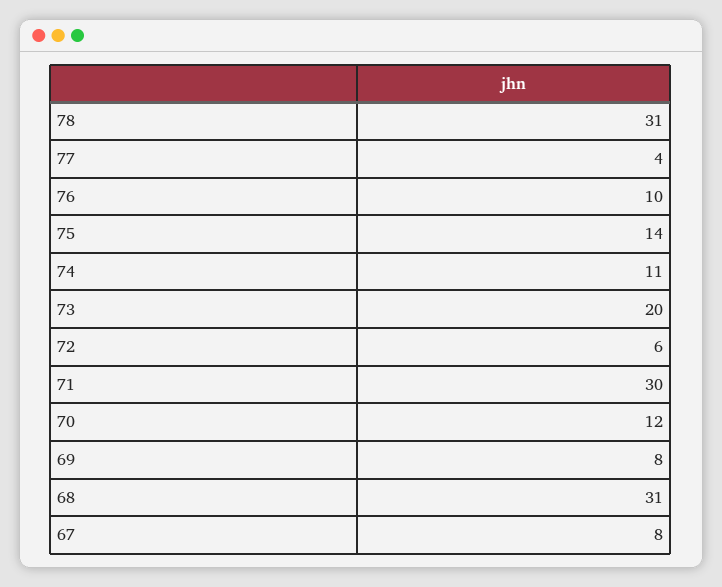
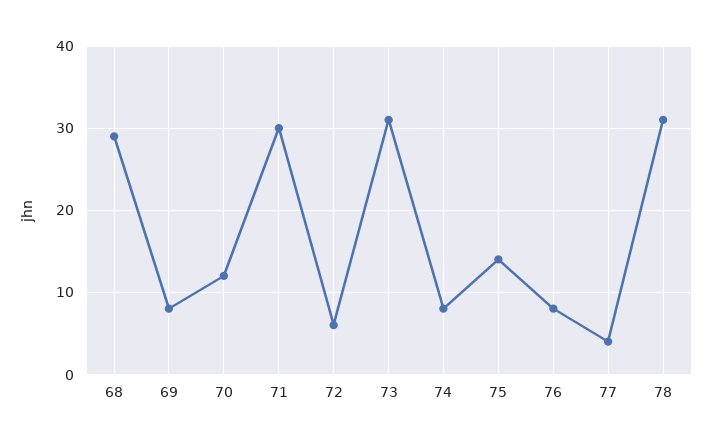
76: 10 -> 8
74: 11 -> 8
73: 20 -> 31
68: 31 -> 29
67: 8 -> none

